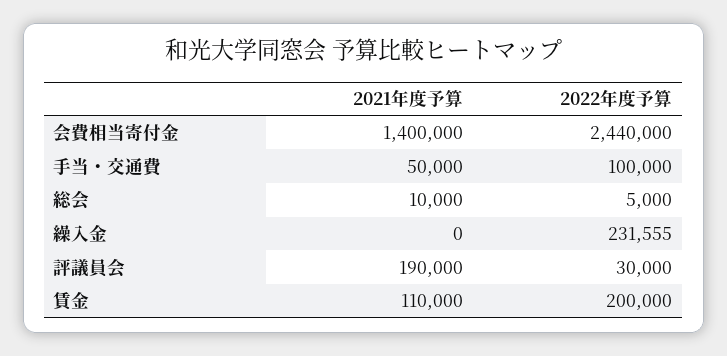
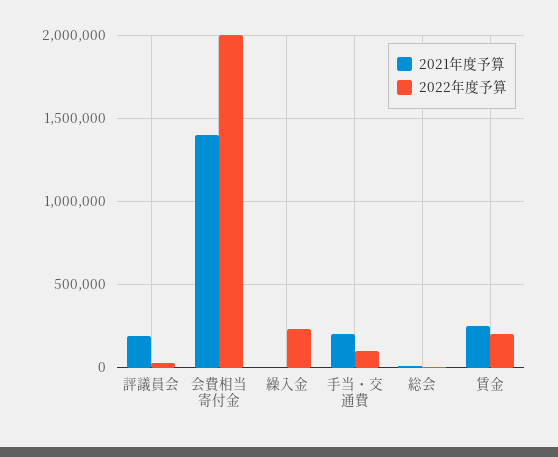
2022年度予算, 会費相当寄付金: 2440000 -> 2000000
2021年度予算, 手当・交通費: 50000 -> 200000
2021年度予算, 賃金: 110000 -> 250000

